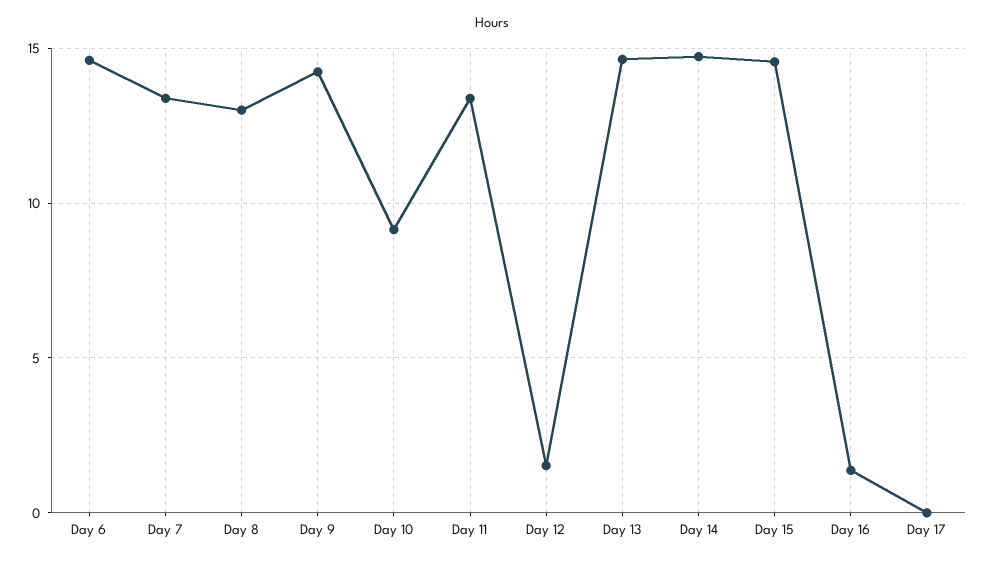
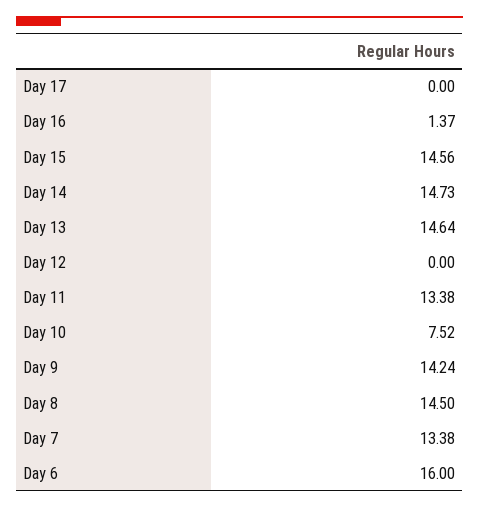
Day 6: 14.5 -> 16
Day 8: 13 -> 14.5
Day 10: 9 -> 7.52
Day 12: 1.5 -> 0

